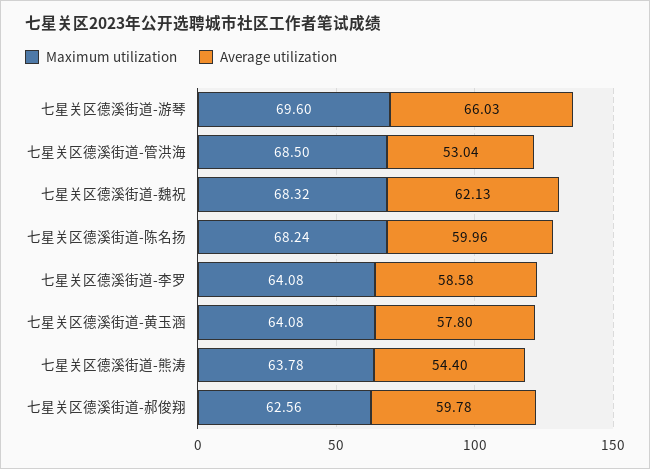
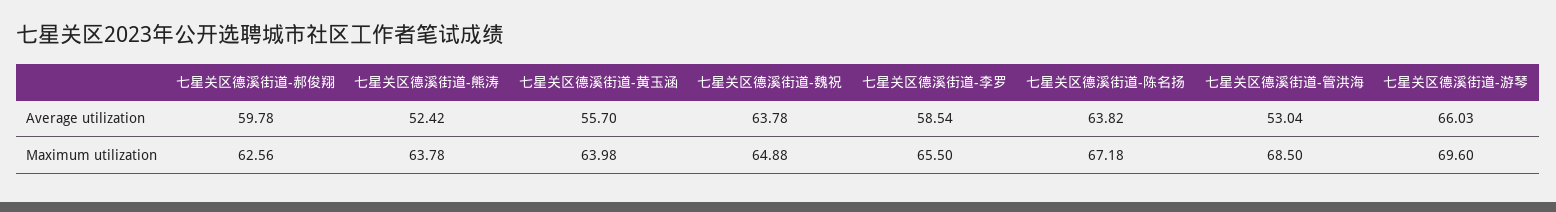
Maximum utilization, 七星关区德溪街道-魏祝: 68.32 -> 64.88
Average utilization, 七星关区德溪街道-魏祝: 62.13 -> 63.78
Maximum utilization, 七星关区德溪街道-陈名扬: 68.24 -> 67.18
Average utilization, 七星关区德溪街道-陈名扬: 59.96 -> 63.82
Maximum utilization, 七星关区德溪街道-李罗: 64.08 -> 65.5
Average utilization, 七星关区德溪街道-李罗: 58.58 -> 58.54
Maximum utilization, 七星关区德溪街道-黄玉涵: 64.08 -> 63.98
Average utilization, 七星关区德溪街道-黄玉涵: 57.8 -> 55.7
Average utilization, 七星关区德溪街道-熊涛: 54.4 -> 52.42

